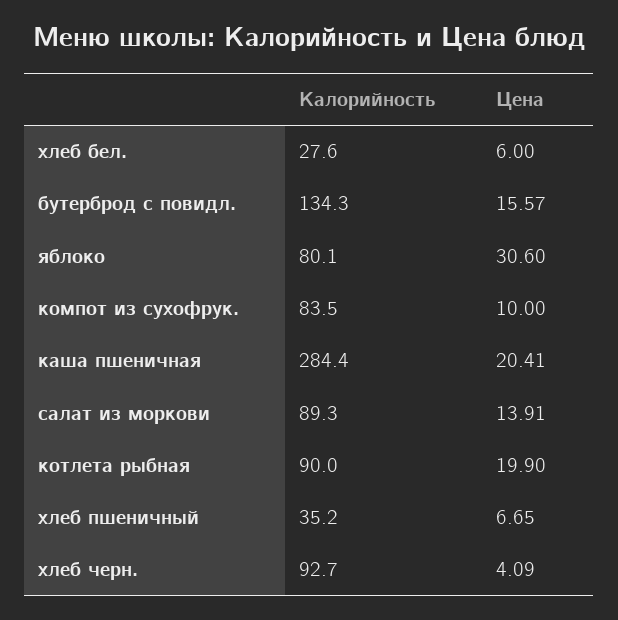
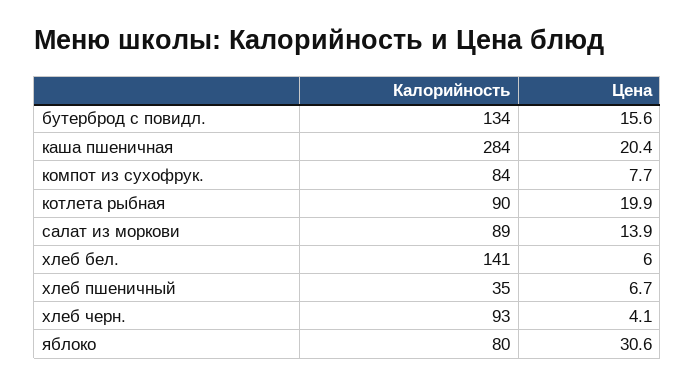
Калорийность, хлеб бел.: 27.6 -> 141
Цена, компот из сухофрук.: 10 -> 7.7

